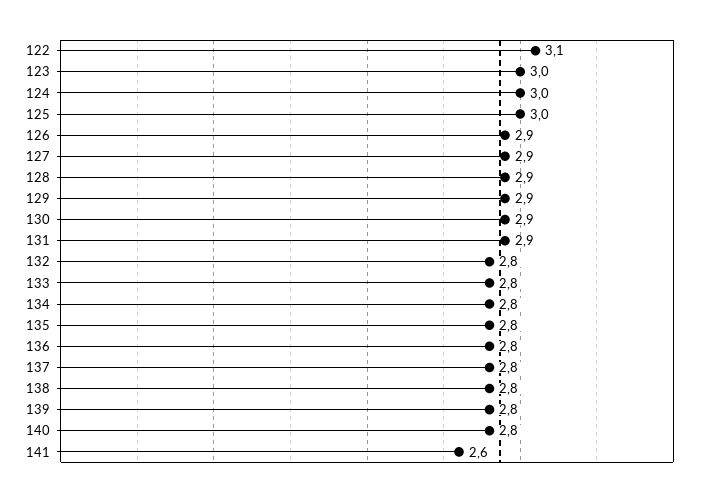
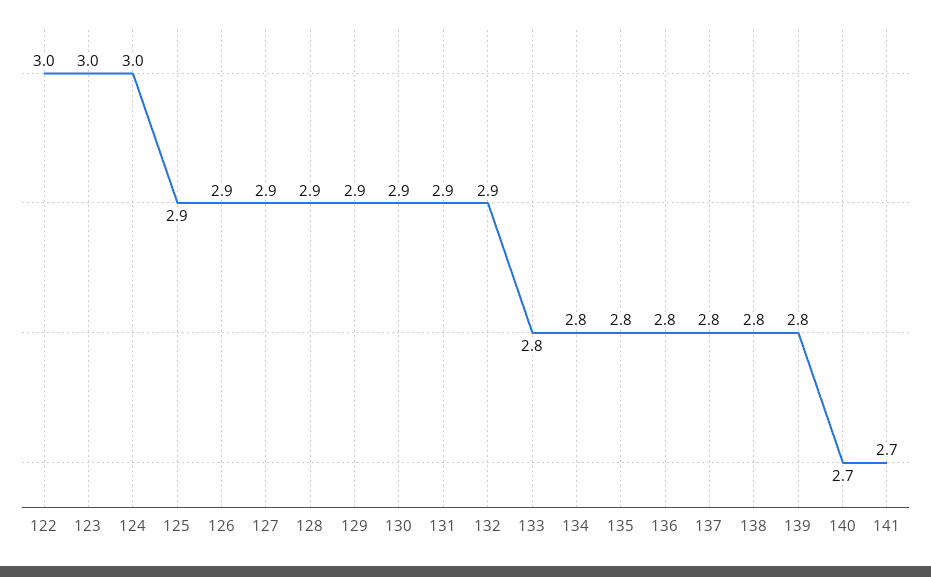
122: 3.1 -> 3
125: 3 -> 2.9
132: 2.8 -> 2.9
140: 2.8 -> 2.7
141: 2.6 -> 2.7

